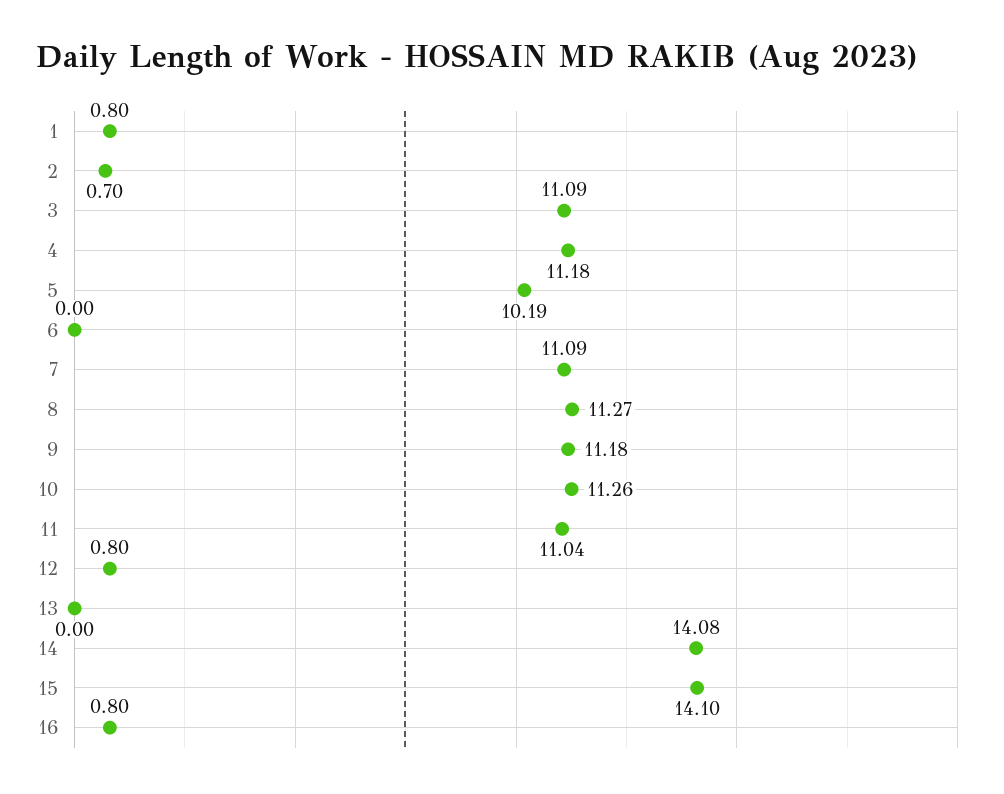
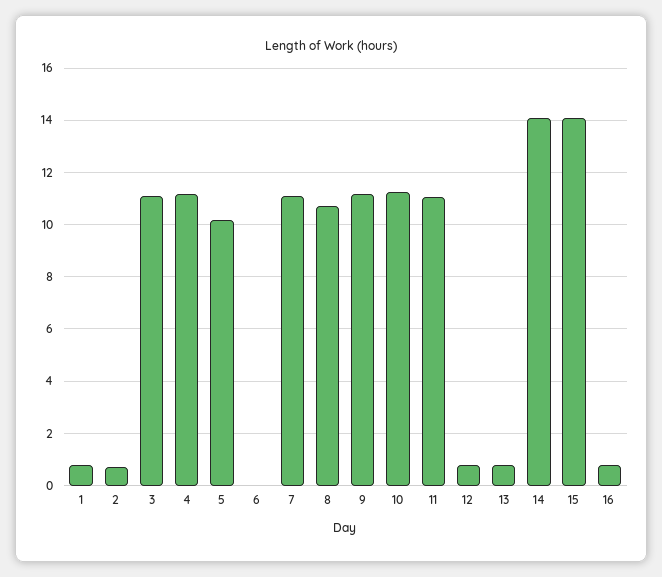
8: 11.27 -> 10.75
13: 0 -> 0.75

